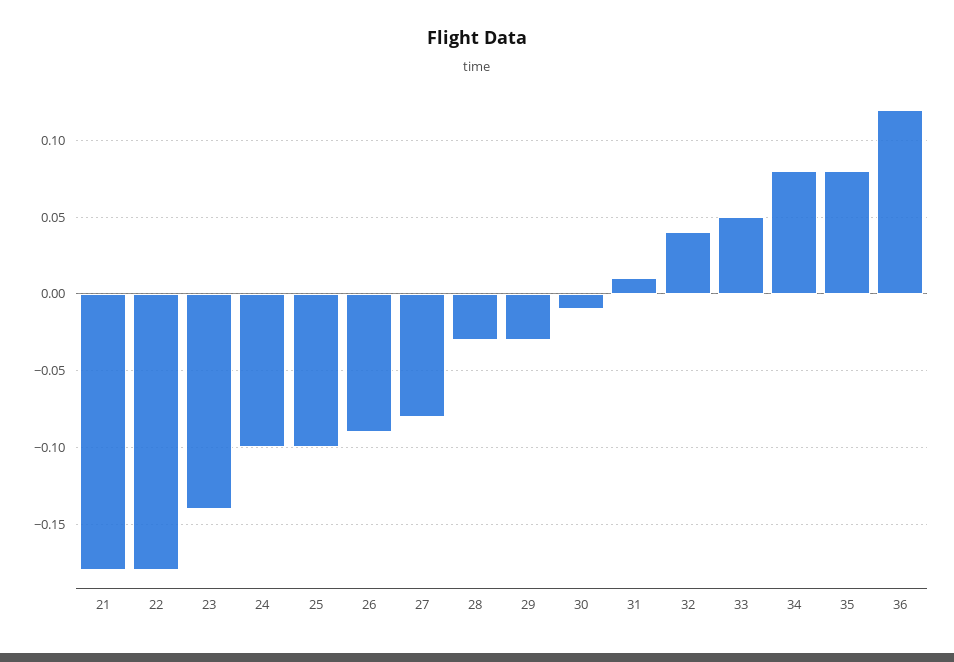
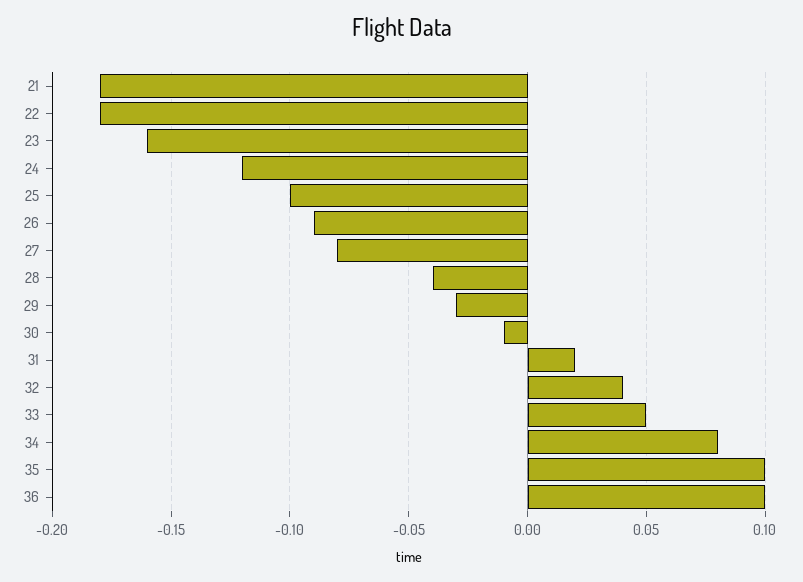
23: -0.14 -> -0.16
24: -0.1 -> -0.12
28: -0.03 -> -0.04
31: 0.01 -> 0.02
35: 0.08 -> 0.1
36: 0.12 -> 0.1

